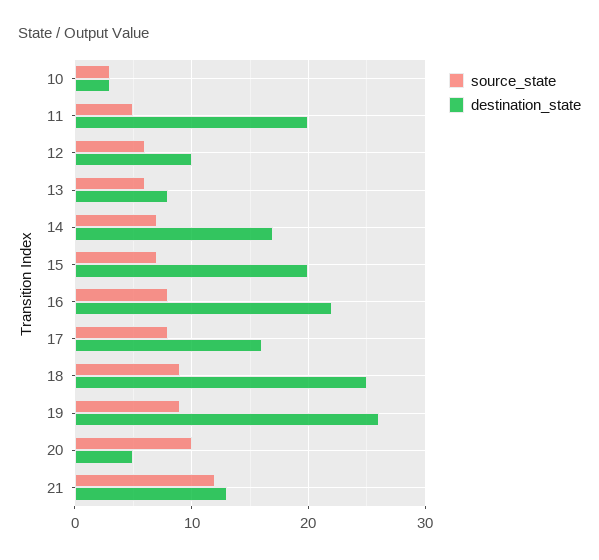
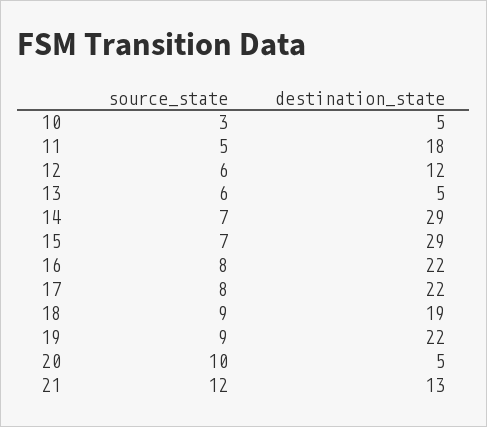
destination_state, 10: 3 -> 5
destination_state, 11: 20 -> 18
destination_state, 12: 10 -> 12
destination_state, 13: 8 -> 5
destination_state, 14: 17 -> 29
destination_state, 15: 20 -> 29
destination_state, 17: 16 -> 22
destination_state, 18: 25 -> 19
destination_state, 19: 26 -> 22

